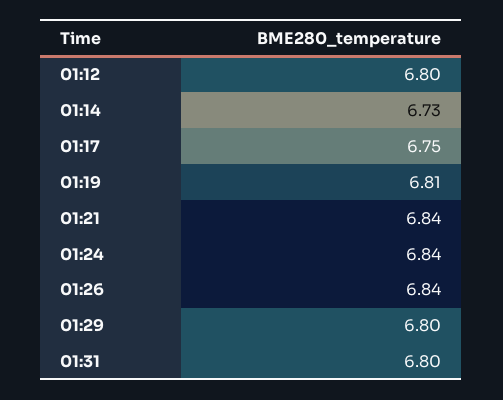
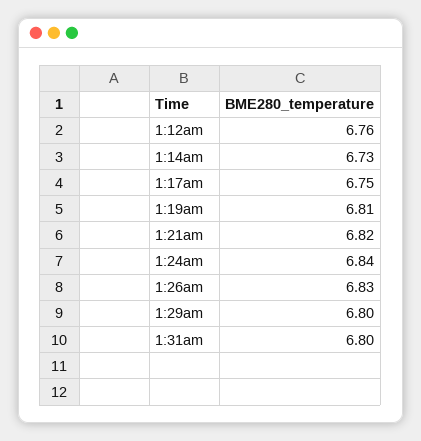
01:12: 6.8 -> 6.76
01:21: 6.84 -> 6.82
01:26: 6.84 -> 6.83

